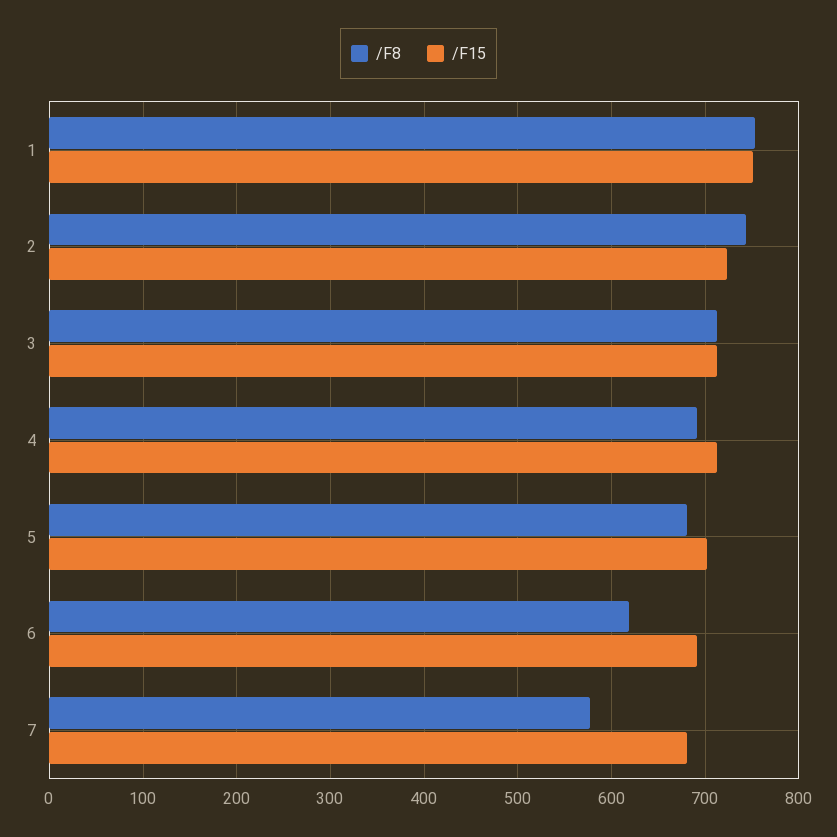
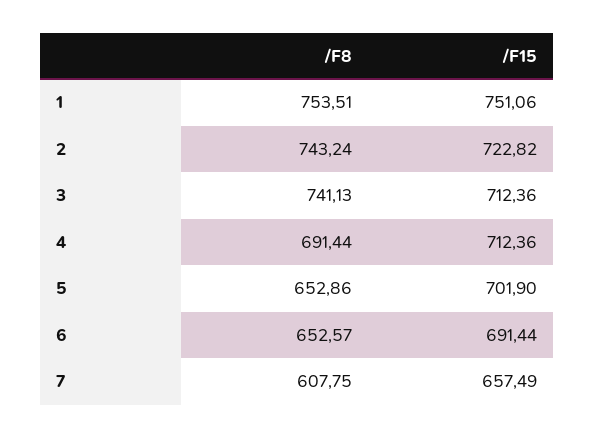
/F8, 3: 710 -> 741.13
/F8, 5: 680 -> 652.86
/F8, 6: 620 -> 652.57
/F8, 7: 580 -> 607.75
/F15, 7: 680 -> 657.49

